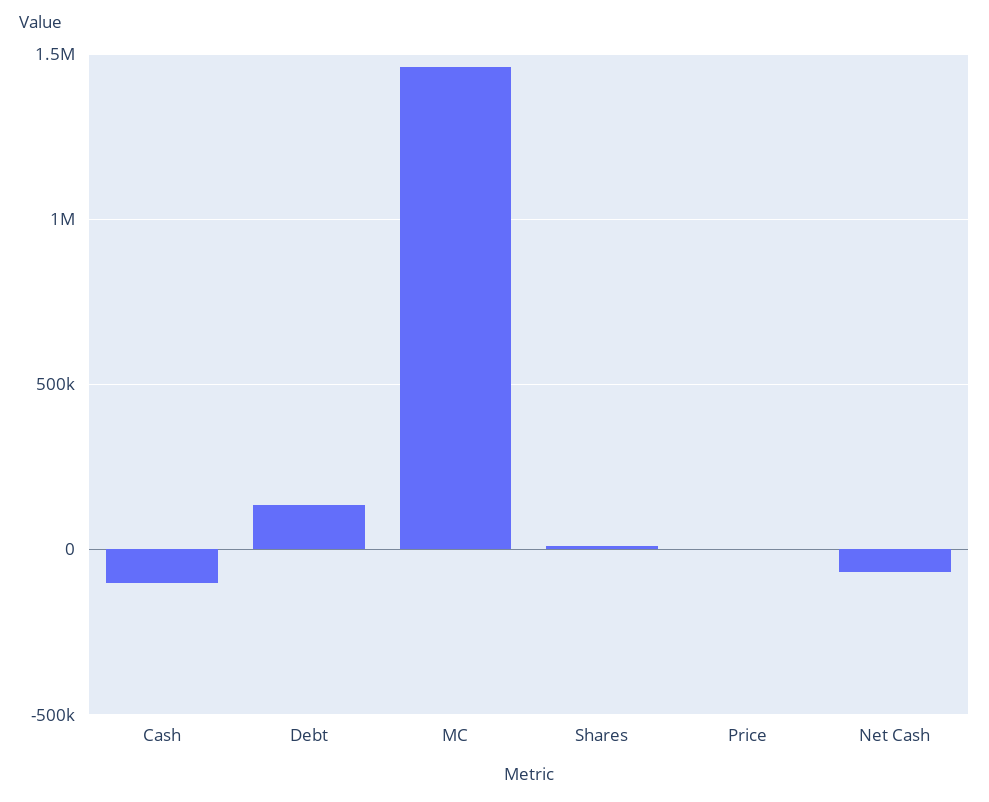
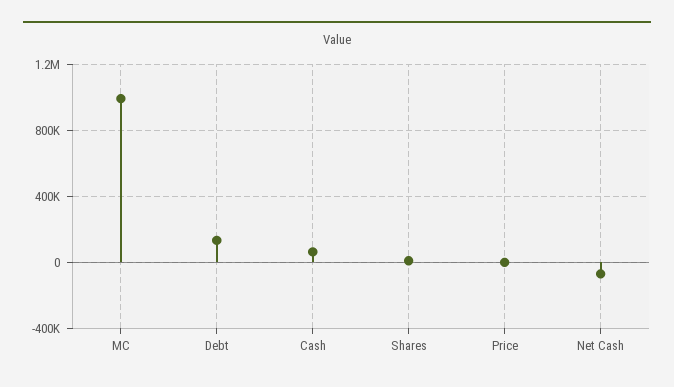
Cash: -100000 -> 50000
MC: 1450000 -> 1000000

